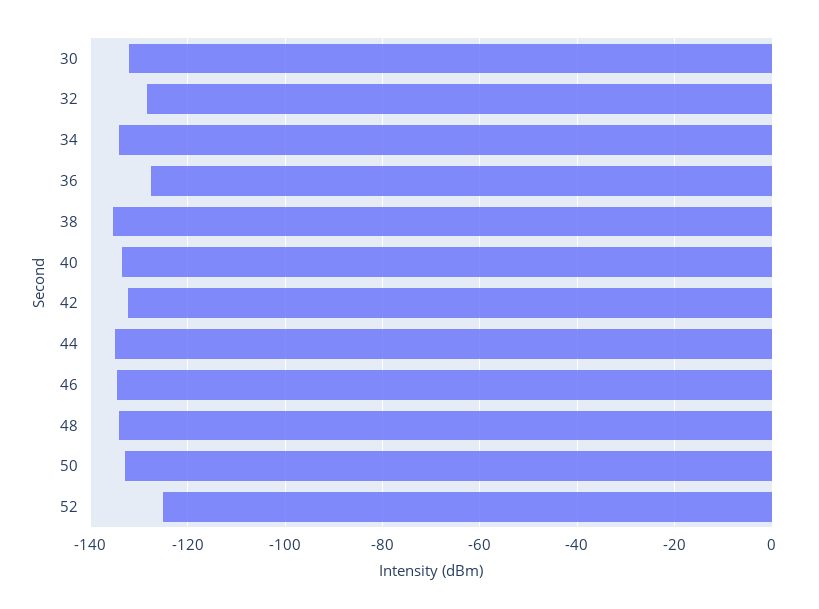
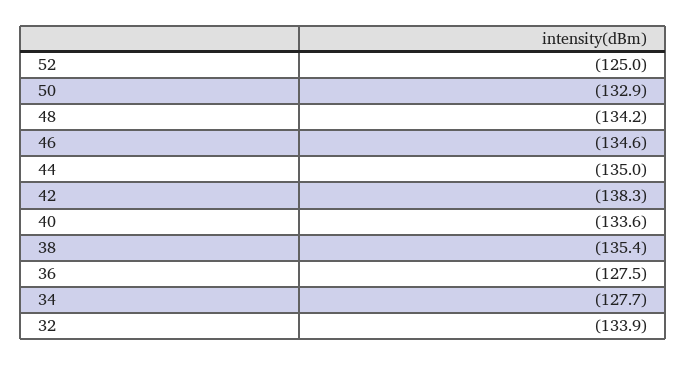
30: -132 -> none
32: -128 -> -133.9
34: -134 -> -127.7
42: -132 -> -138.3

